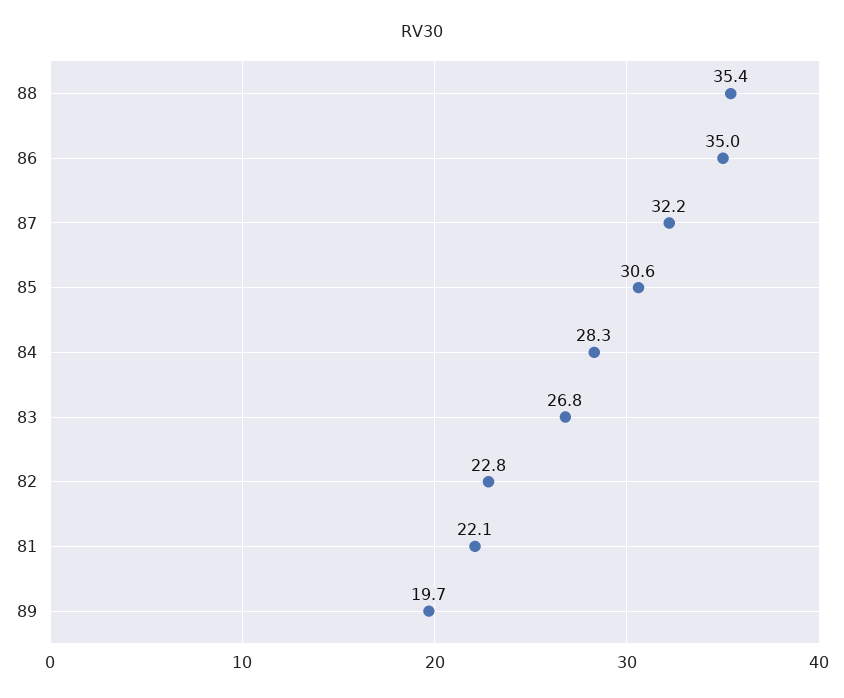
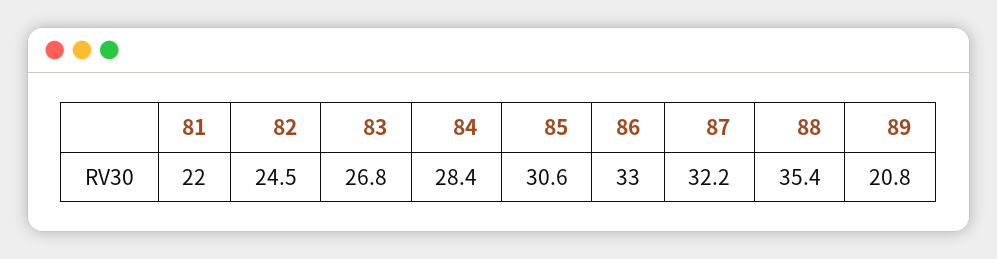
86: 35 -> 33
84: 28.3 -> 28.4
82: 22.8 -> 24.5
81: 22.1 -> 22
89: 19.7 -> 20.8

